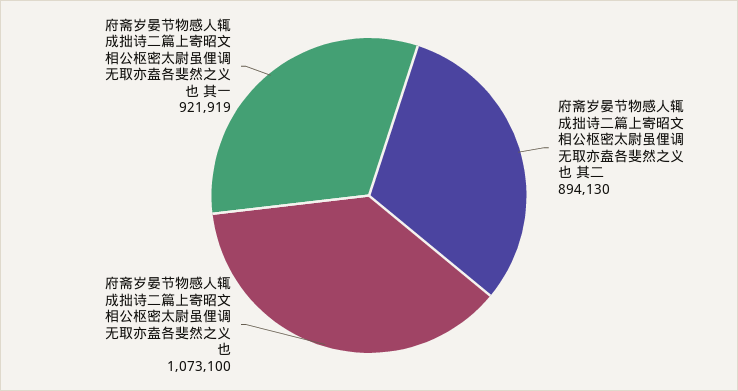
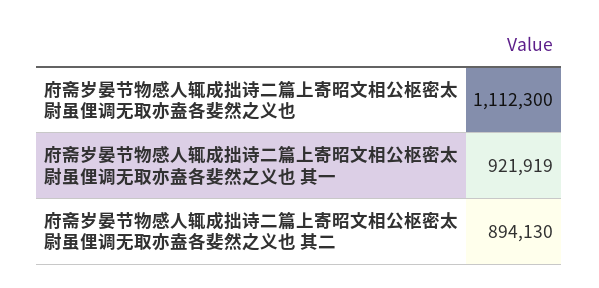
府斋岁晏节物感人辄成拙诗二篇上寄昭文相公枢密太尉虽俚调无取亦盍各斐然之义也: 1073100 -> 1112300

